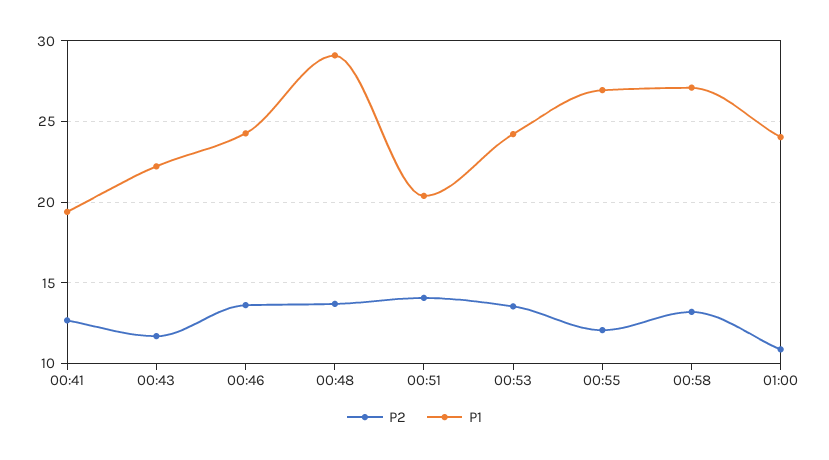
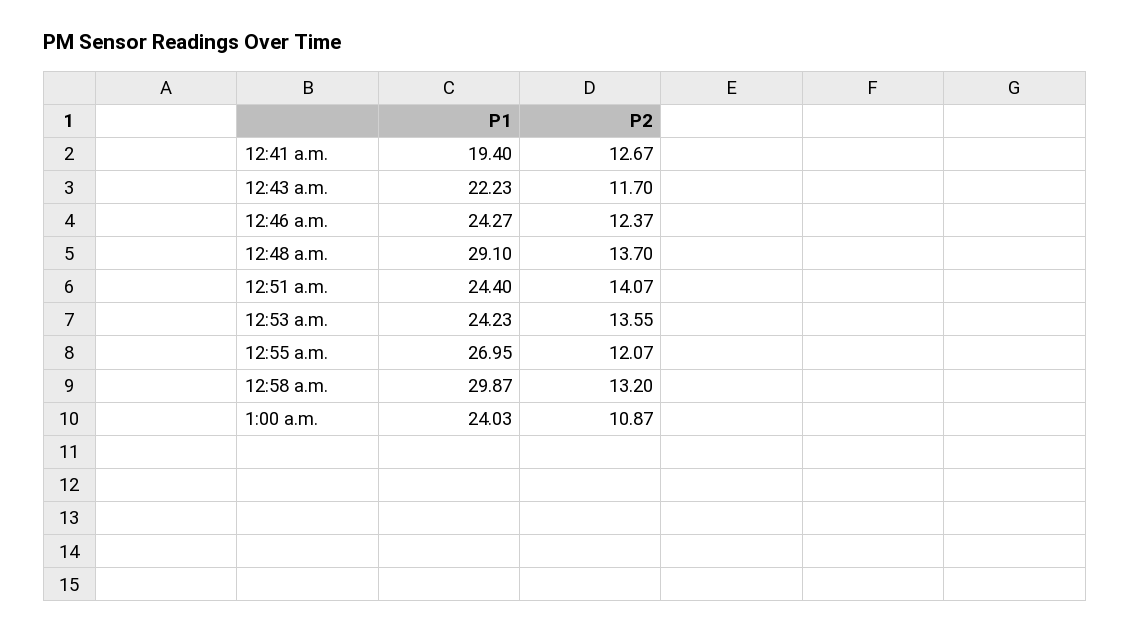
P2, 00:46: 13.5 -> 12.37
P1, 00:51: 20.5 -> 24.4
P1, 00:58: 27 -> 29.87

